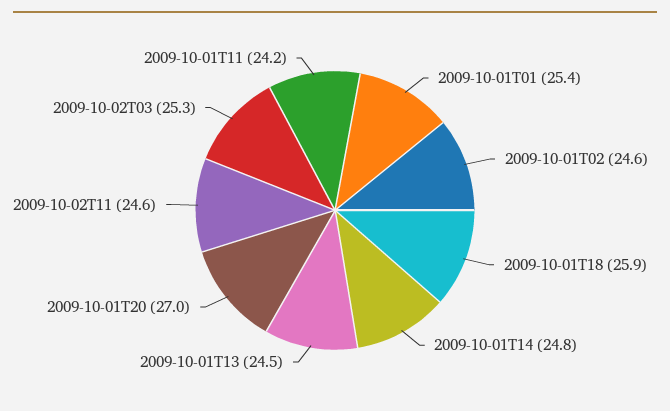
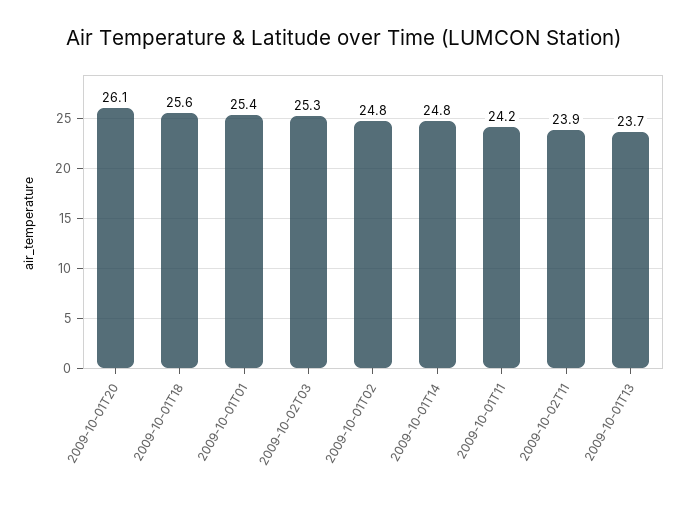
2009-10-01T02: 24.6 -> 24.8
2009-10-01T18: 25.9 -> 25.6
2009-10-01T13: 24.5 -> 23.7
2009-10-01T20: 27 -> 26.1
2009-10-02T11: 24.6 -> 23.9

